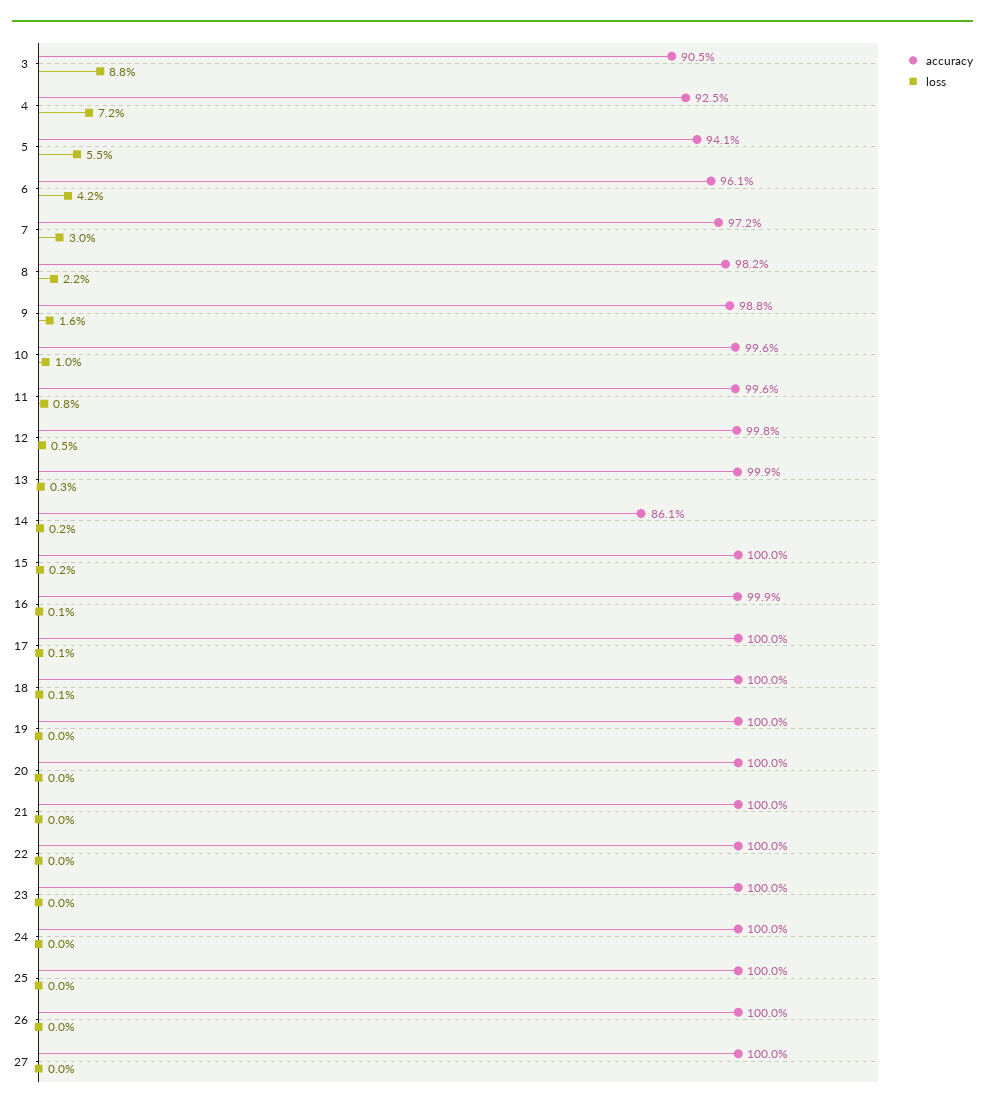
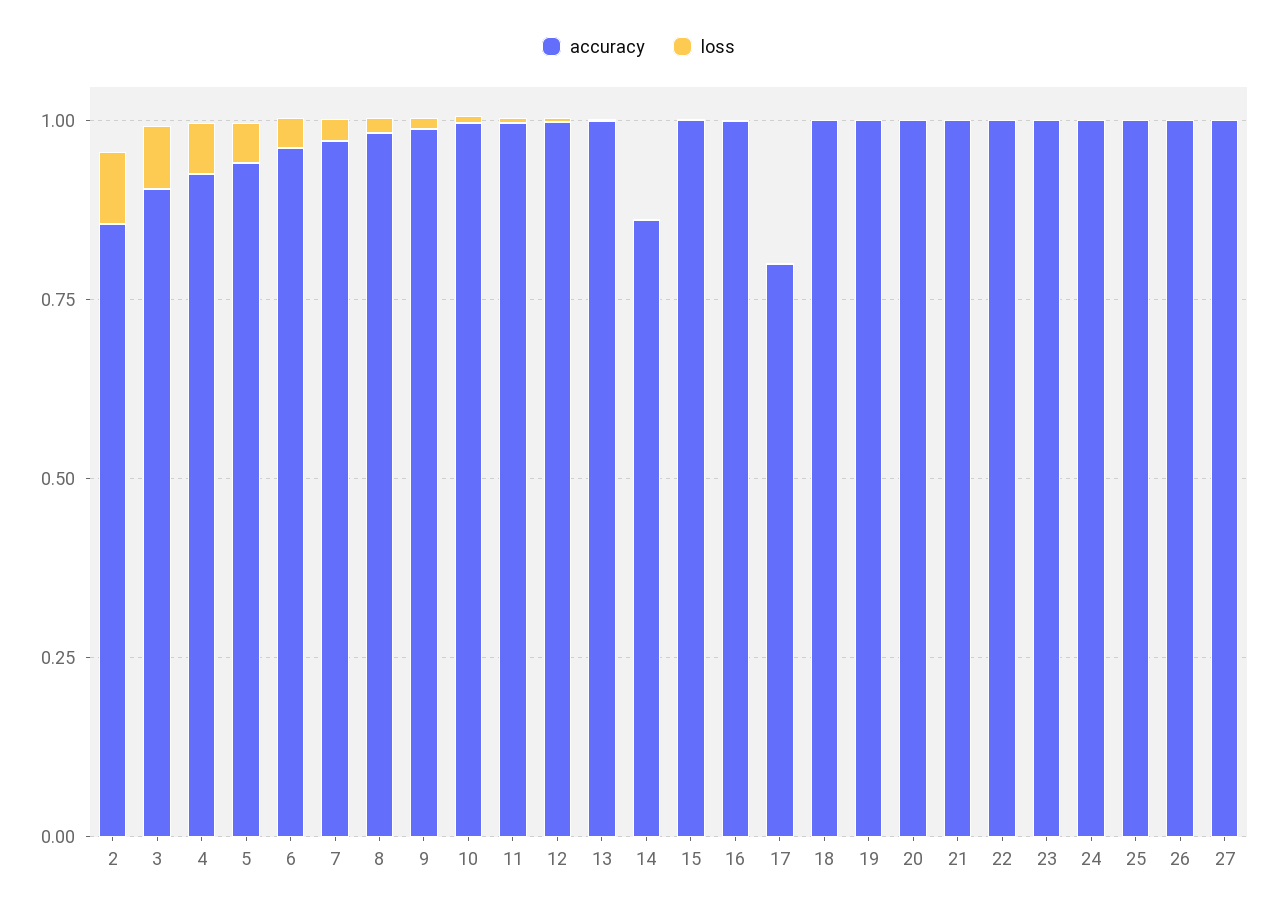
accuracy, 17: 1 -> 0.8
accuracy, 2: none -> 0.85
loss, 2: none -> 0.1

